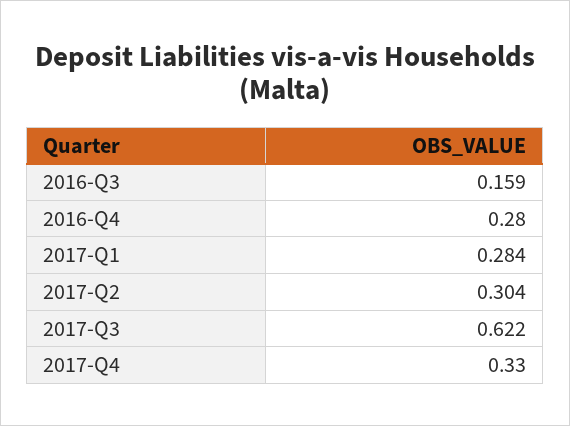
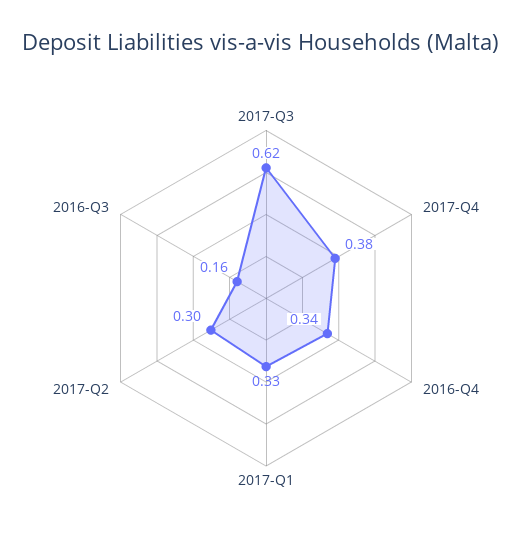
2016-Q4: 0.28 -> 0.34
2017-Q1: 0.284 -> 0.33
2017-Q4: 0.33 -> 0.38

